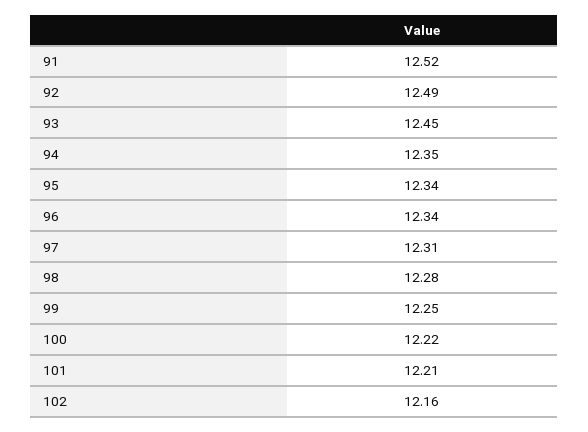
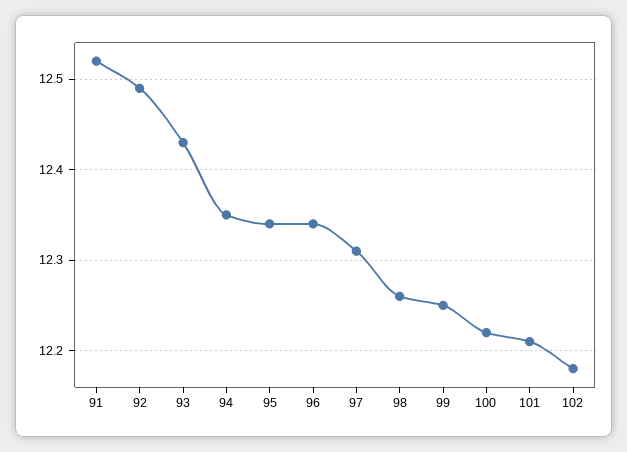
93: 12.45 -> 12.43
98: 12.28 -> 12.26
102: 12.16 -> 12.18

